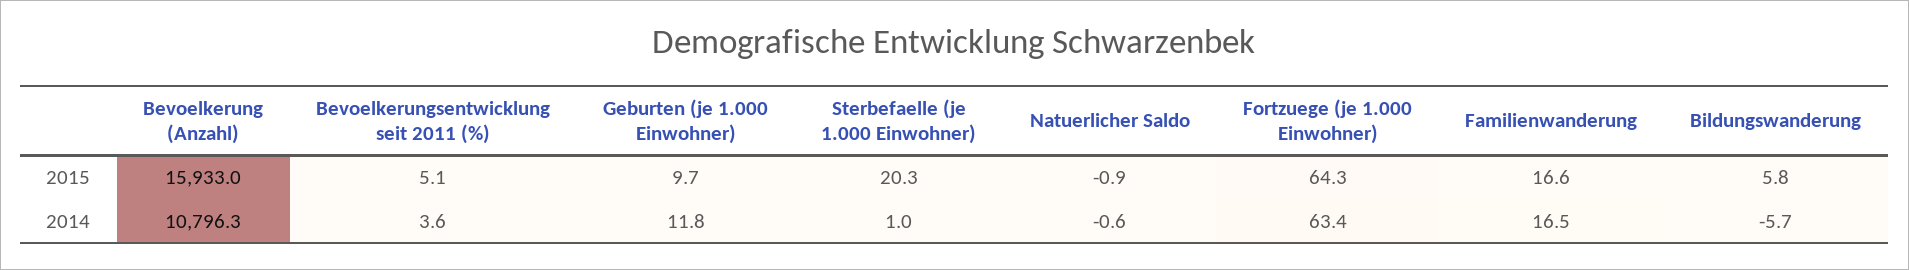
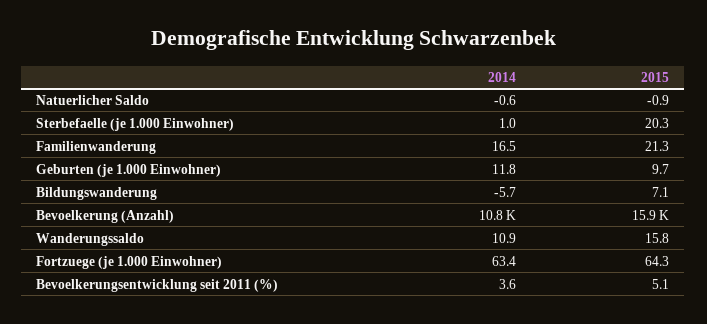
Familienwanderung, 2015: 16.6 -> 21.3
Bildungswanderung, 2015: 5.8 -> 7.1
Wanderungssaldo, 2014: none -> 10.9
Wanderungssaldo, 2015: none -> 15.8

